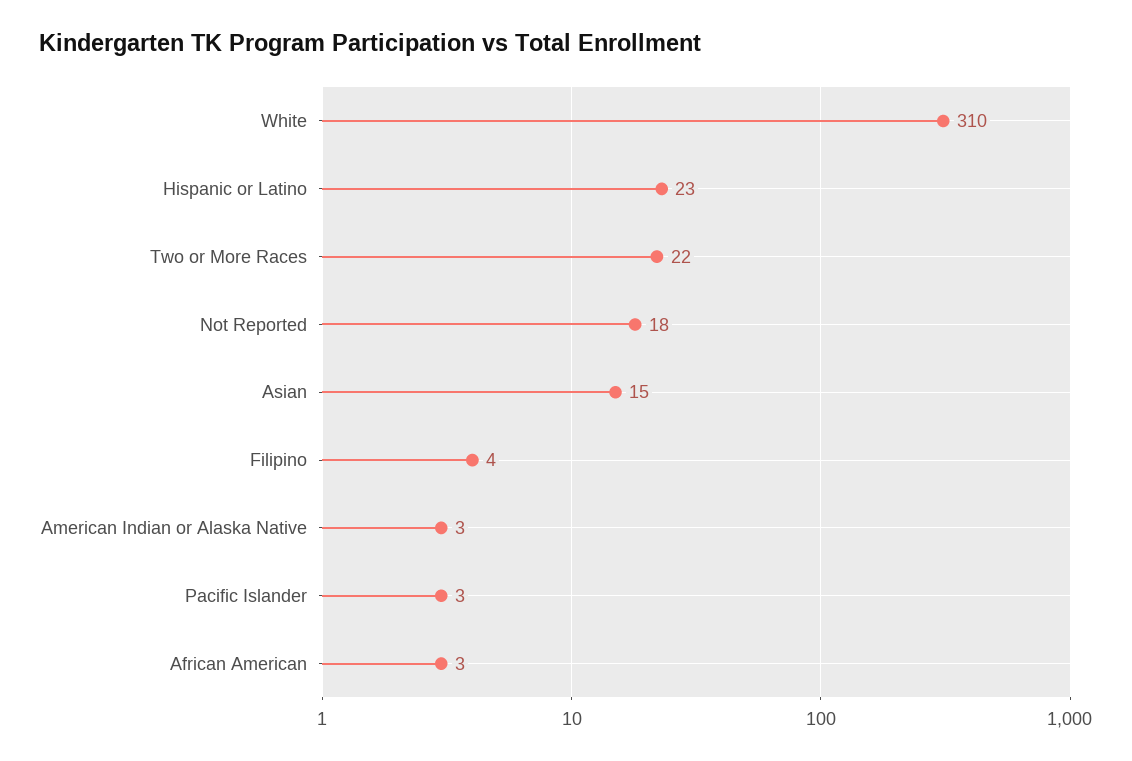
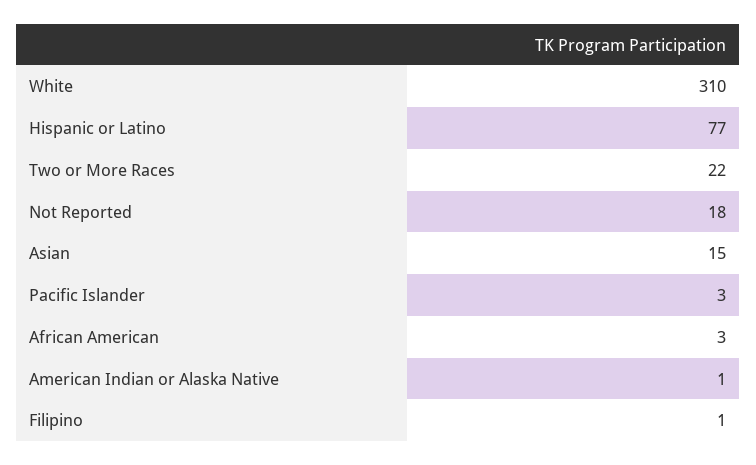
Hispanic or Latino: 23 -> 77
Filipino: 4 -> 1
American Indian or Alaska Native: 3 -> 1

